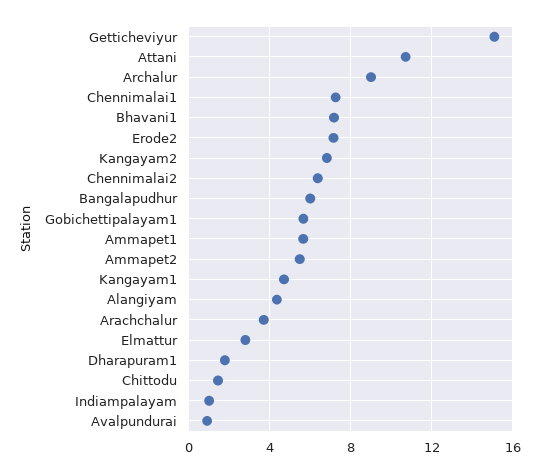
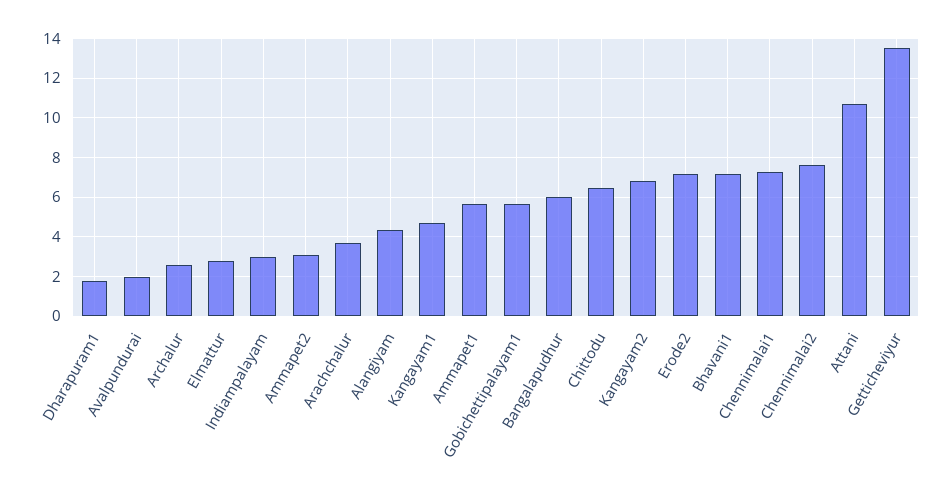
Getticheviyur: 15 -> 13.5
Archalur: 9 -> 2.5
Chennimalai2: 6.5 -> 7.5
Ammapet2: 5.5 -> 3
Chittodu: 1.5 -> 6.5
Indiampalayam: 1 -> 3
Avalpundurai: 1 -> 2

